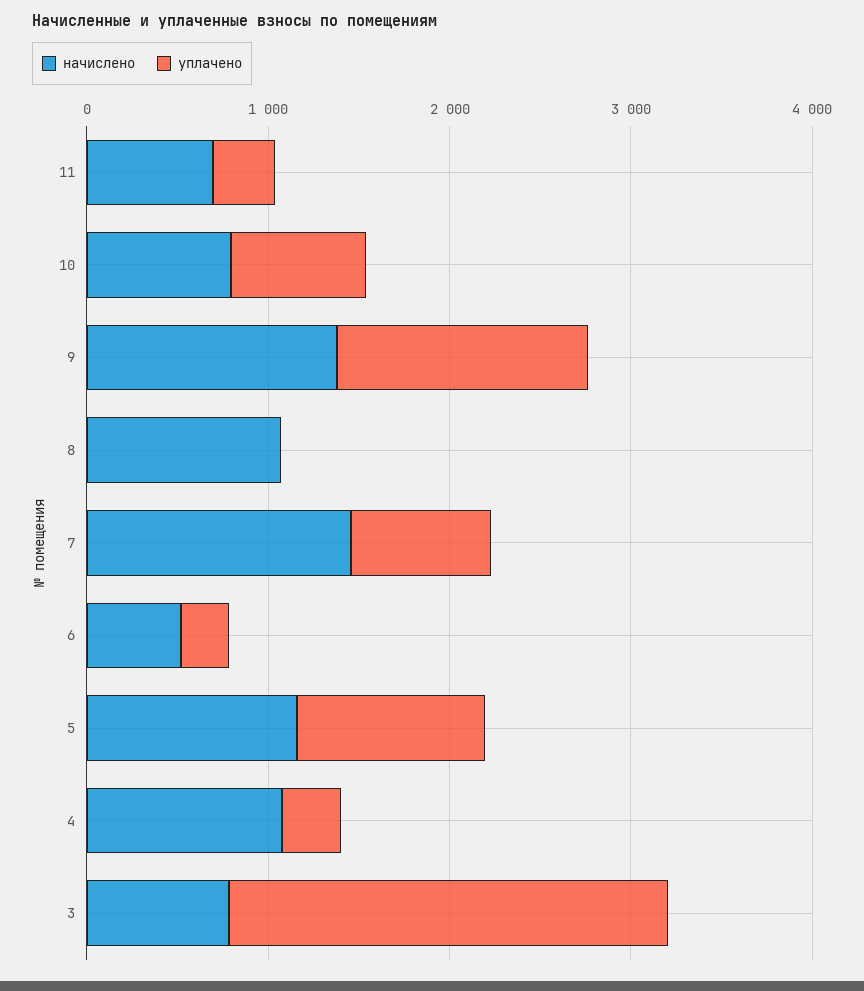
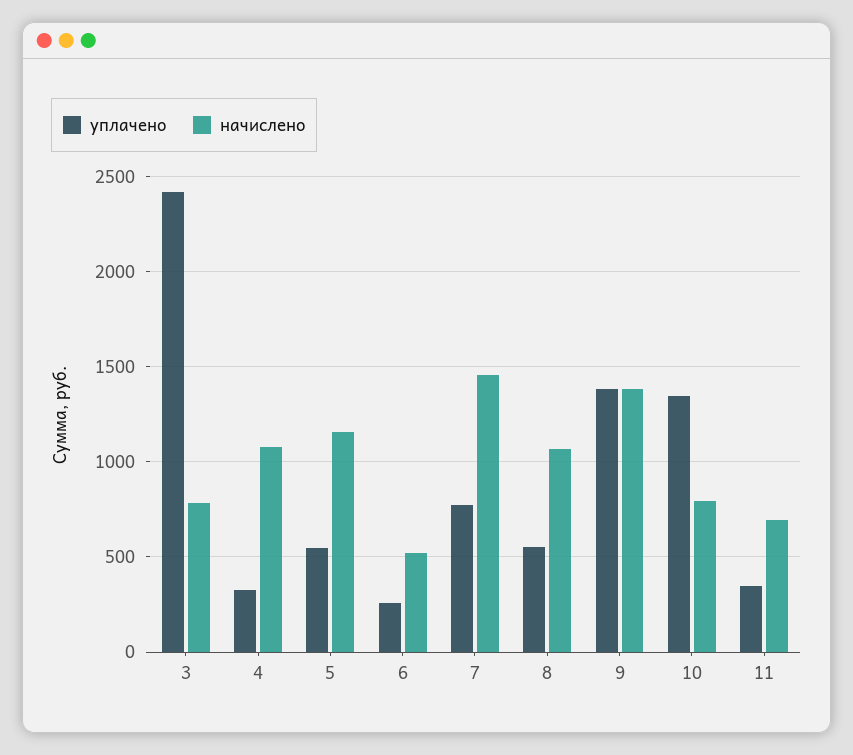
уплачено, 10: 800 -> 1350
уплачено, 8: 0 -> 550
уплачено, 5: 1000 -> 550

